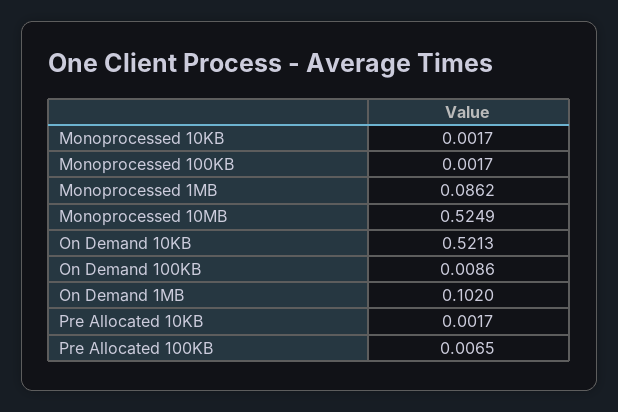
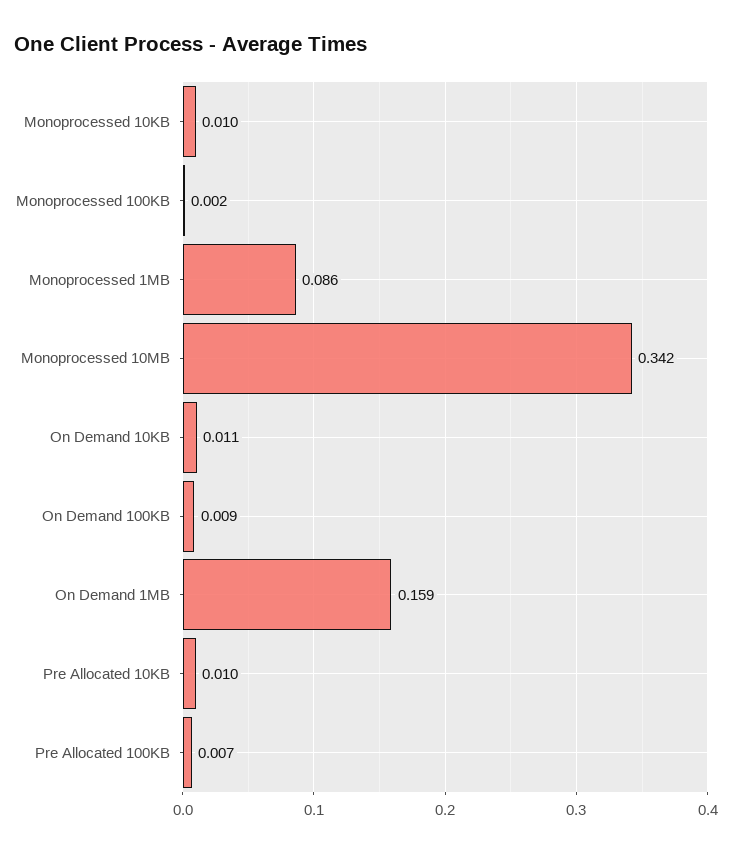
Monoprocessed 10KB: 0.0017 -> 0.01
Monoprocessed 10MB: 0.5249 -> 0.342
On Demand 10KB: 0.5213 -> 0.011
On Demand 1MB: 0.102 -> 0.159
Pre Allocated 10KB: 0.0017 -> 0.01

